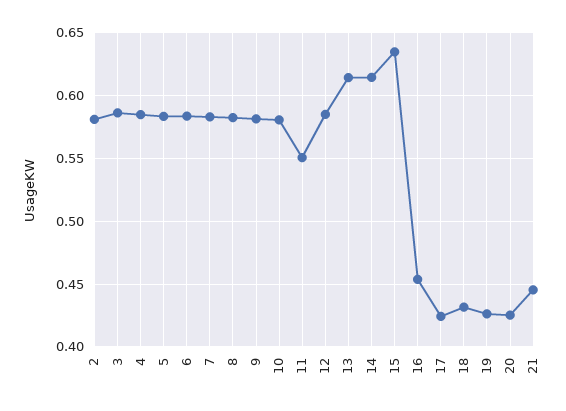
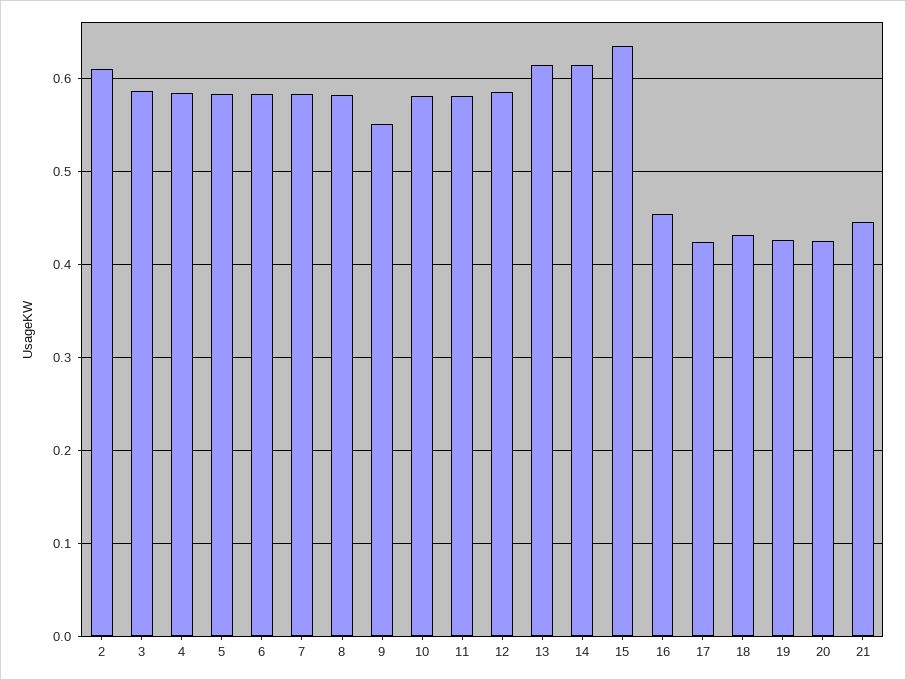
2: 0.58 -> 0.61
9: 0.58 -> 0.55
11: 0.55 -> 0.58

